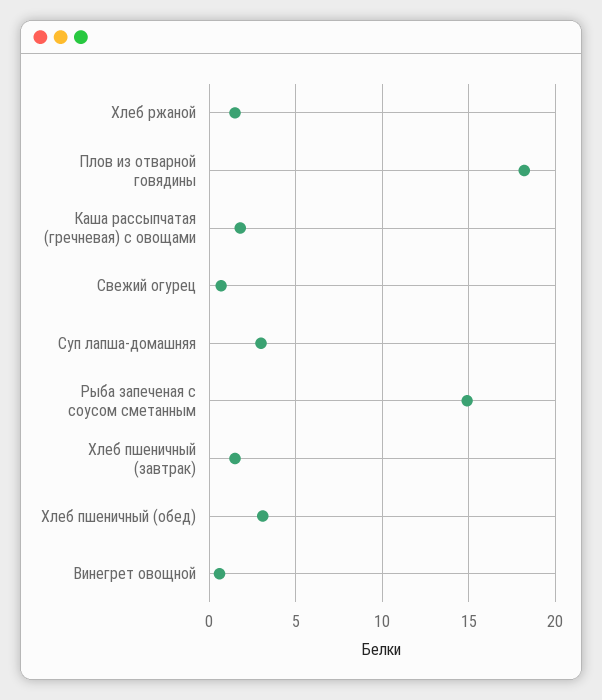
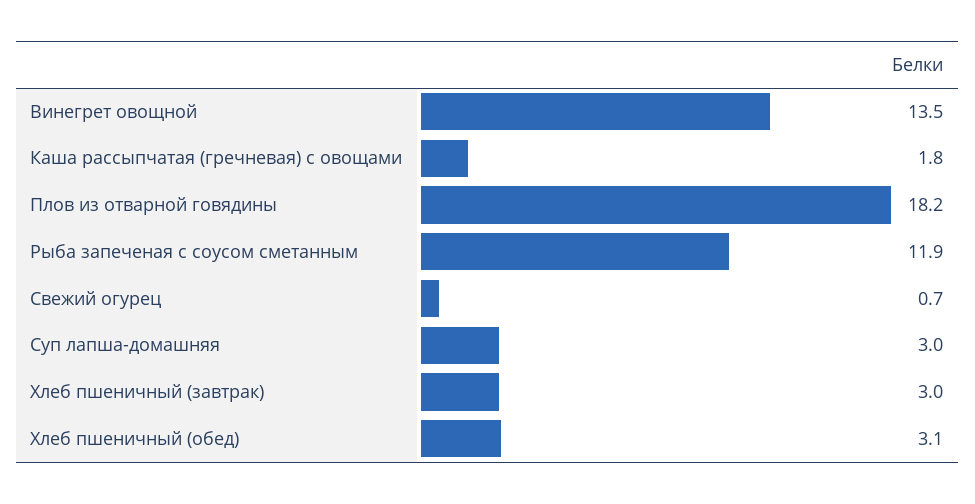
Хлеб ржаной: 1.5 -> none
Рыба запеченая с соусом сметанным: 15 -> 11.9
Хлеб пшеничный (завтрак): 1.5 -> 3
Винегрет овощной: 0.5 -> 13.5

